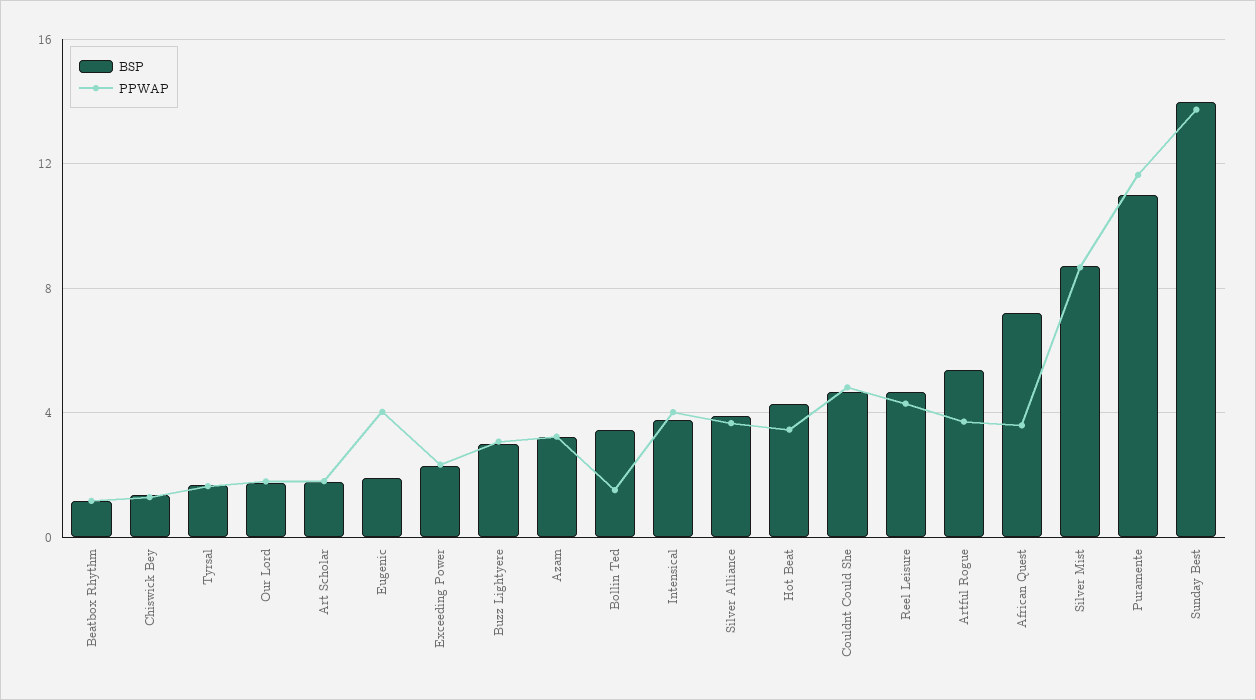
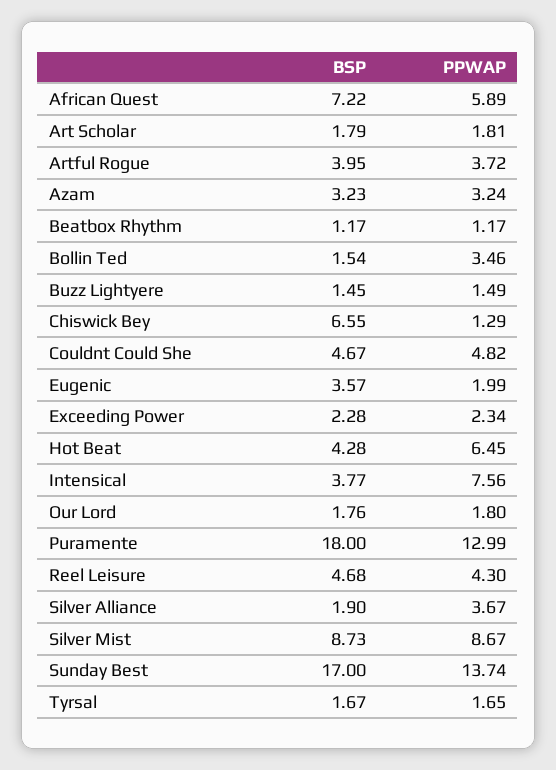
BSP, Chiswick Bey: 1.5 -> 6.55
BSP, Eugenic: 2 -> 3.57
PPWAP, Eugenic: 4 -> 1.99
BSP, Buzz Lightyere: 3 -> 1.45
PPWAP, Buzz Lightyere: 3 -> 1.49
BSP, Bollin Ted: 3.5 -> 1.54
PPWAP, Bollin Ted: 1.5 -> 3.46
PPWAP, Intensical: 4 -> 7.56
BSP, Silver Alliance: 4 -> 1.9
PPWAP, Hot Beat: 3.5 -> 6.45
BSP, Artful Rogue: 5.5 -> 3.95
PPWAP, African Quest: 3.5 -> 5.89
BSP, Puramente: 11 -> 18
PPWAP, Puramente: 11.5 -> 12.99
BSP, Sunday Best: 14 -> 17

